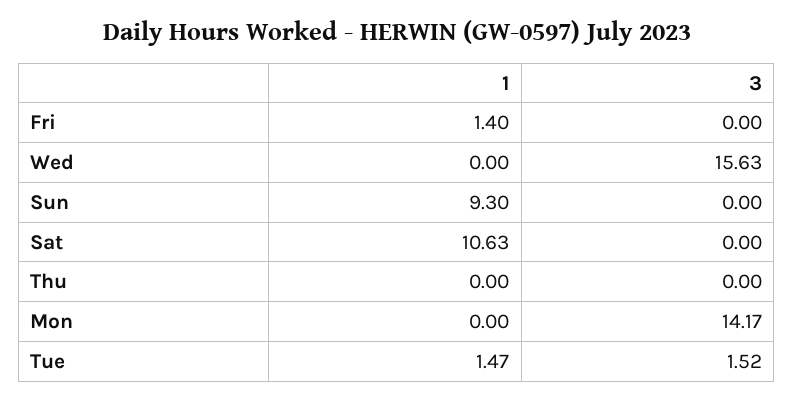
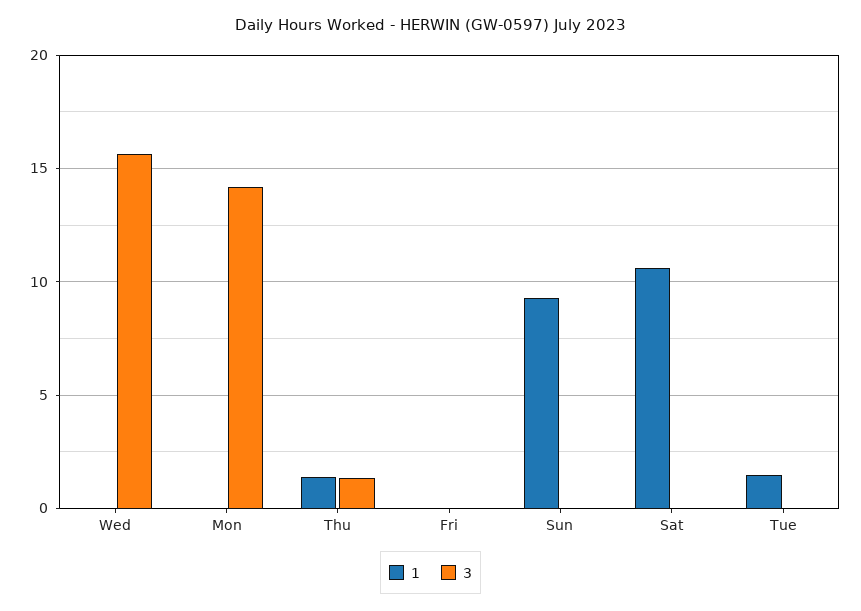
1, Fri: 1.4 -> 0
1, Thu: 0 -> 1.5
3, Thu: 0 -> 1.5
3, Tue: 1.52 -> 0

